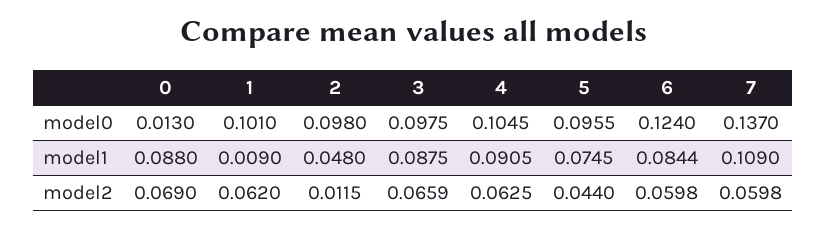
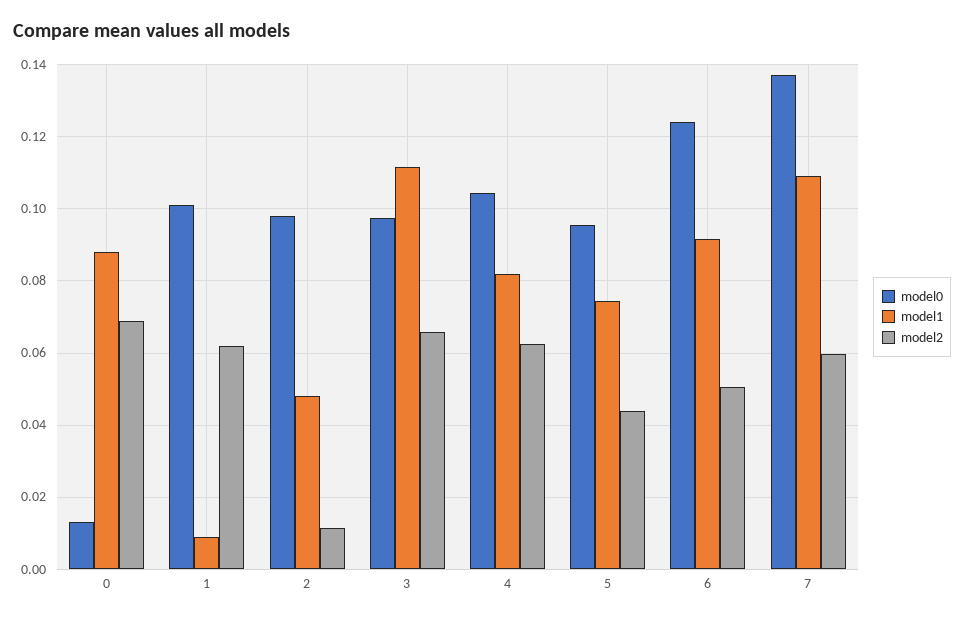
model1, 3: 0.0875 -> 0.112
model1, 4: 0.0905 -> 0.082
model1, 6: 0.0844 -> 0.092
model2, 6: 0.0598 -> 0.05

